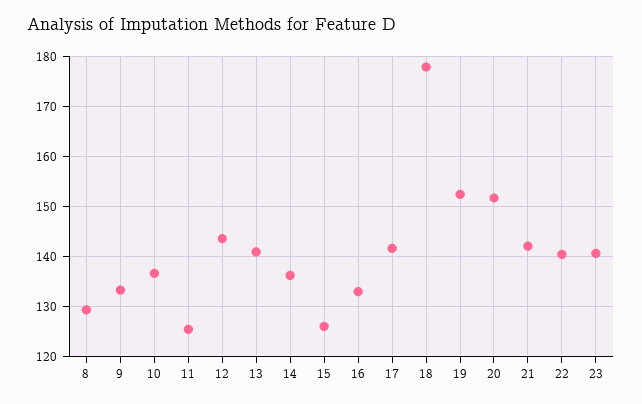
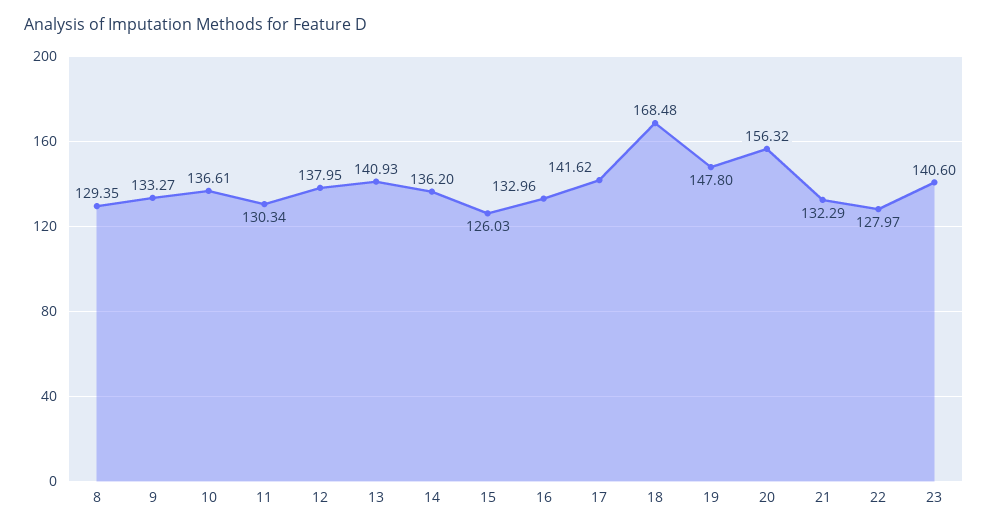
11: 126 -> 130.34
12: 144 -> 137.95
18: 178 -> 168.48
19: 152 -> 147.8
20: 152 -> 156.32
21: 142 -> 132.29
22: 140 -> 127.97

